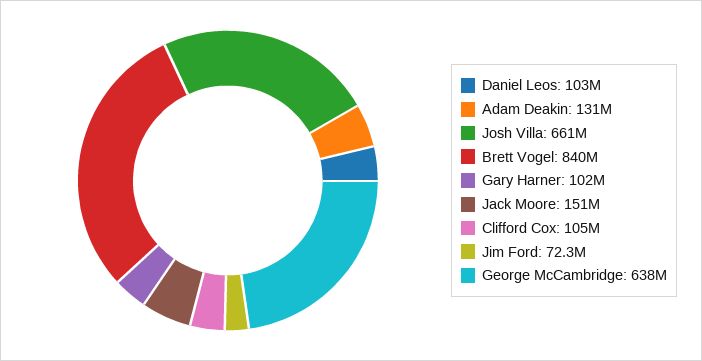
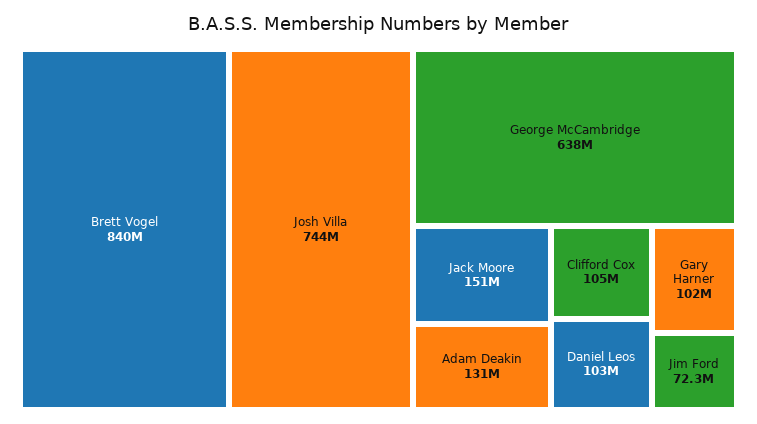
Josh Villa: 661000000 -> 744000000

